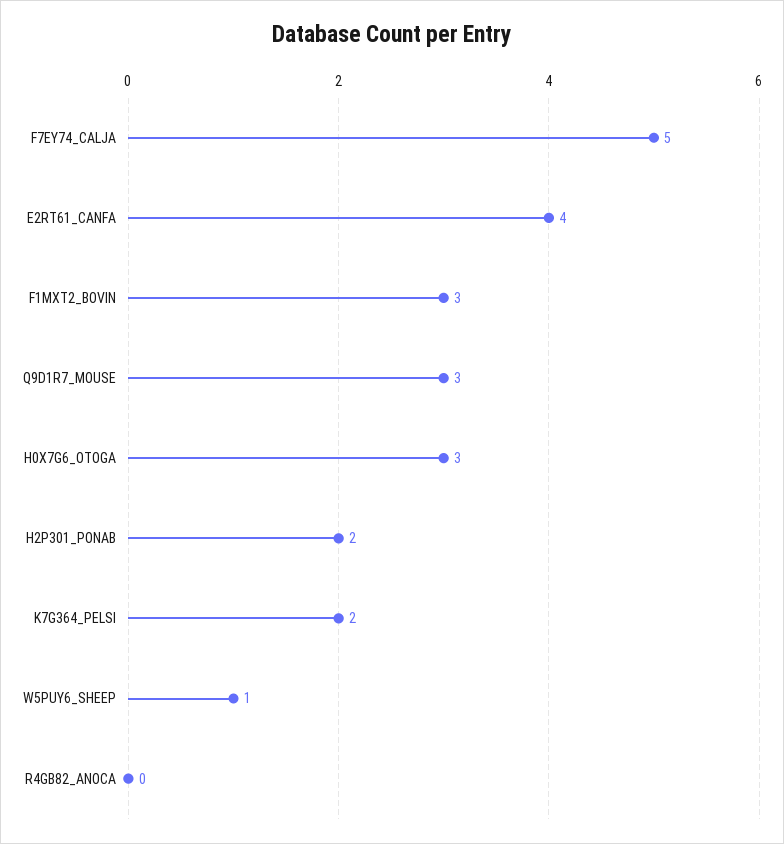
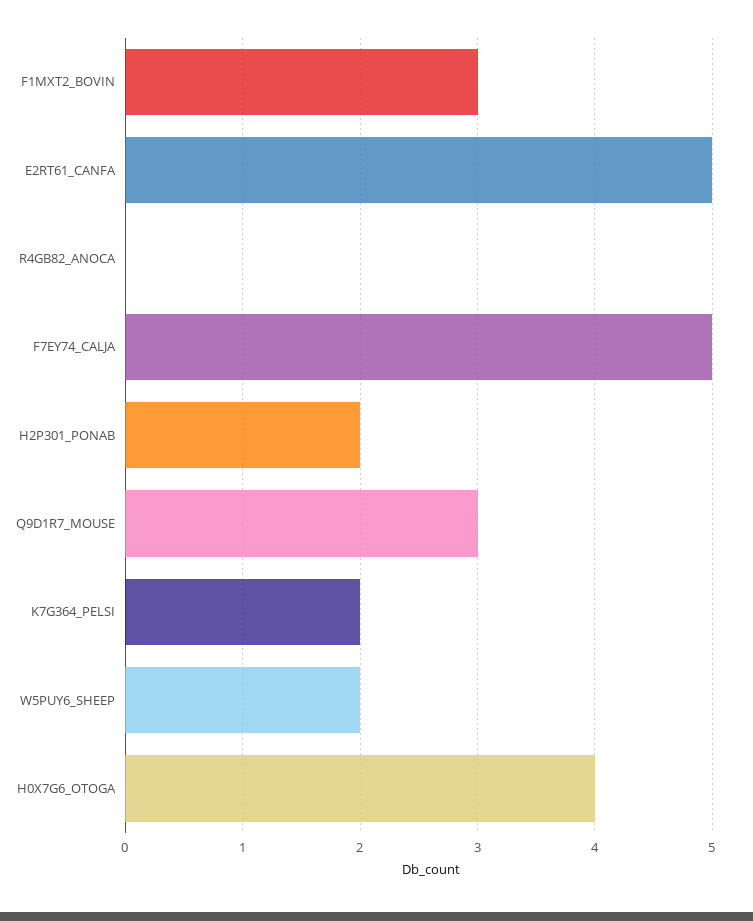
E2RT61_CANFA: 4 -> 5
H0X7G6_OTOGA: 3 -> 4
W5PUY6_SHEEP: 1 -> 2

